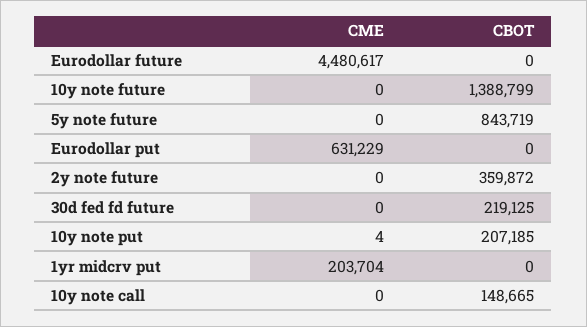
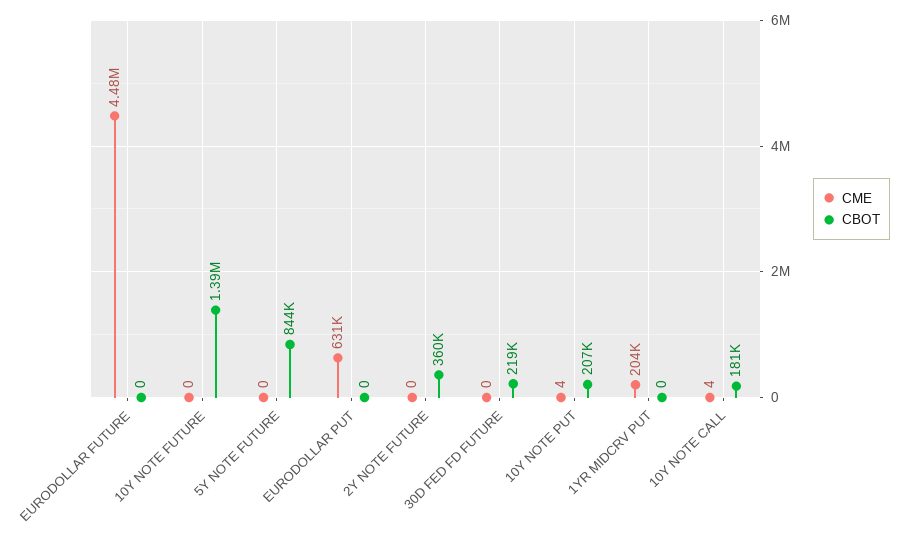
CME, 10y note call: 0 -> 4
CBOT, 10y note call: 148665 -> 181000

